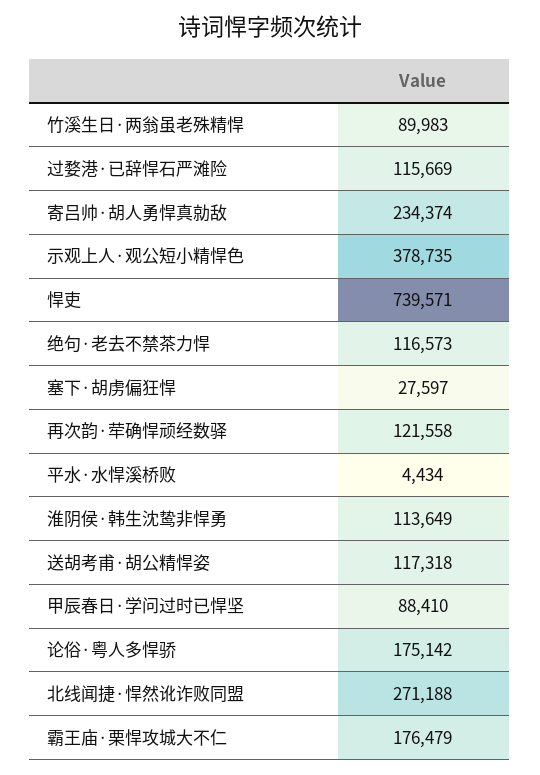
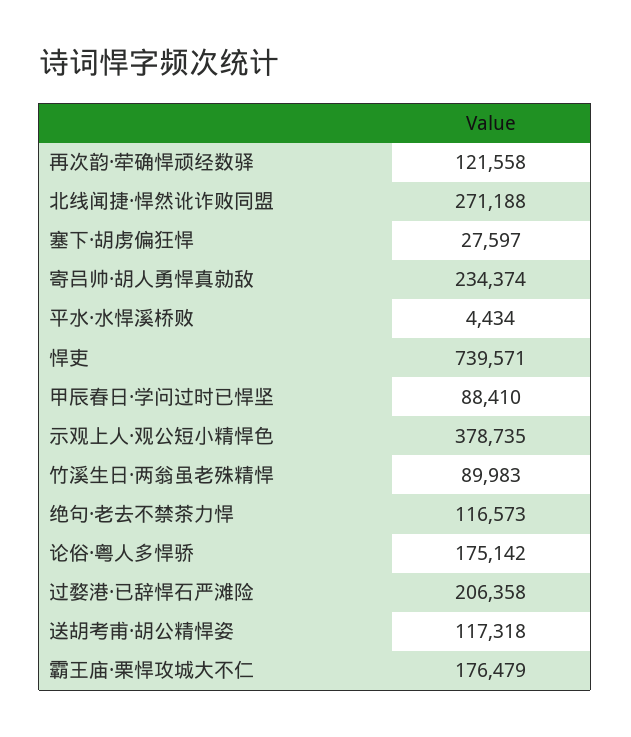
过婺港·已辞悍石严滩险: 115669 -> 206358
淮阴侯·韩生沈鸷非悍勇: 113649 -> none

